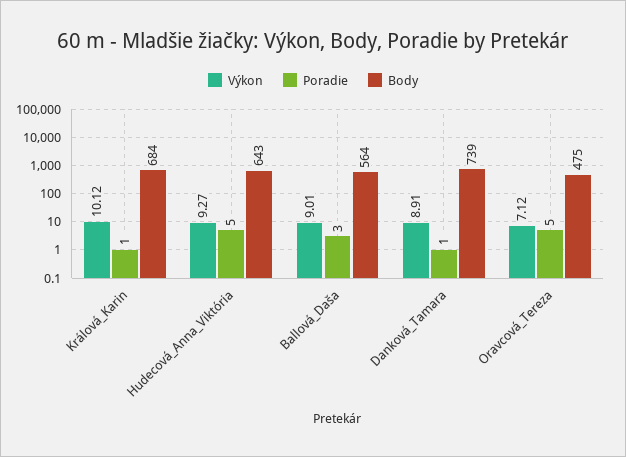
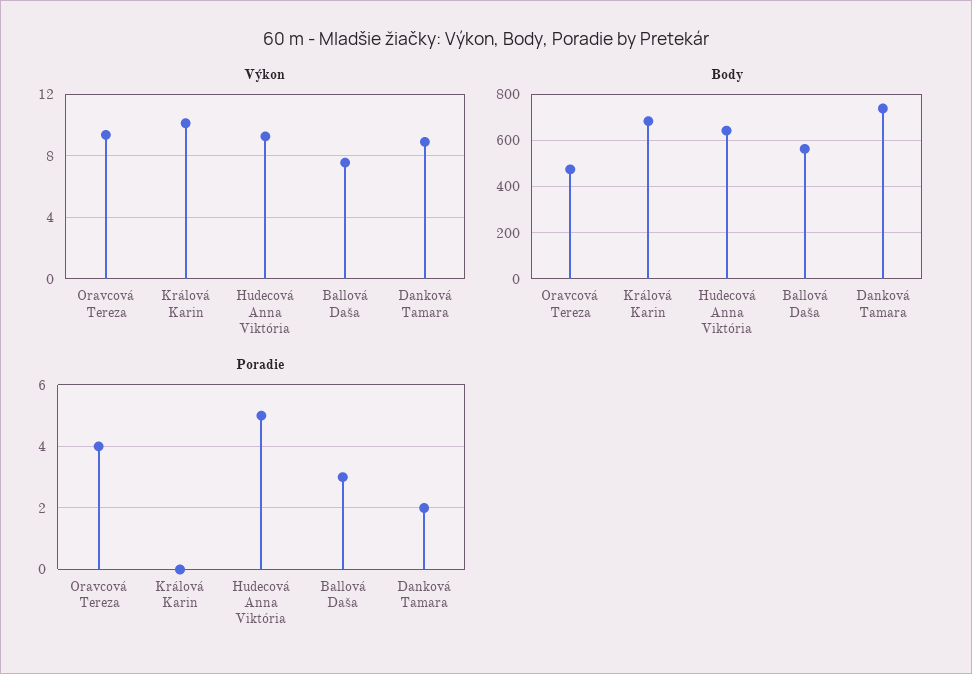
Poradie, Králová_Karin: 1 -> 0
Výkon, Ballová_Daša: 9.01 -> 7.5
Poradie, Danková_Tamara: 1 -> 2
Výkon, Oravcová_Tereza: 7.12 -> 9.5
Poradie, Oravcová_Tereza: 5 -> 4

